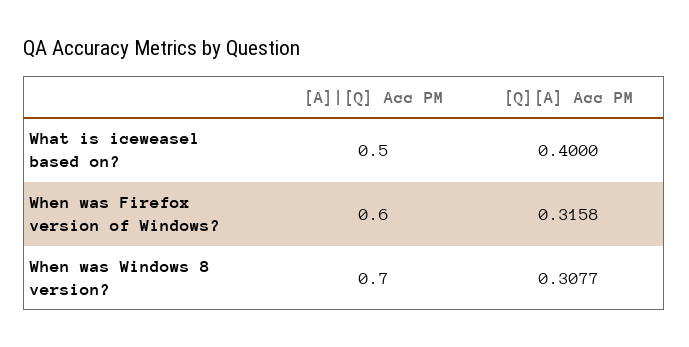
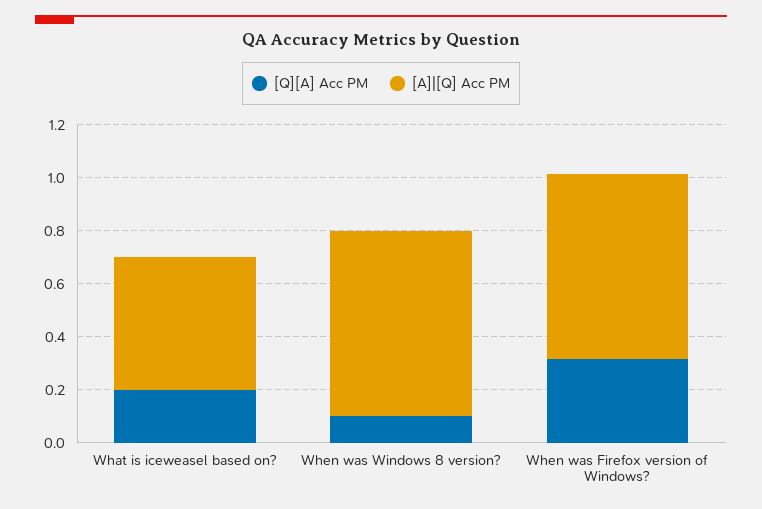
[Q][A] Acc PM, What is iceweasel based on?: 0.4 -> 0.2
[A]|[Q] Acc PM, When was Firefox version of Windows?: 0.6 -> 0.7
[Q][A] Acc PM, When was Windows 8 version?: 0.3077 -> 0.1

